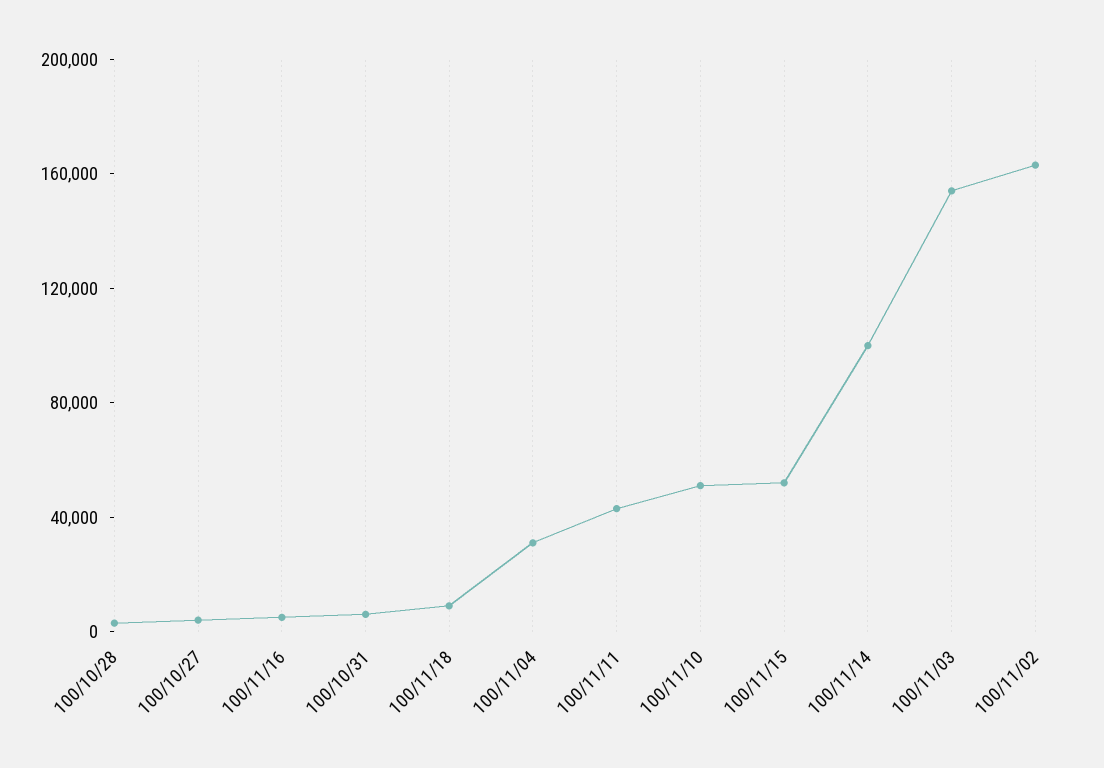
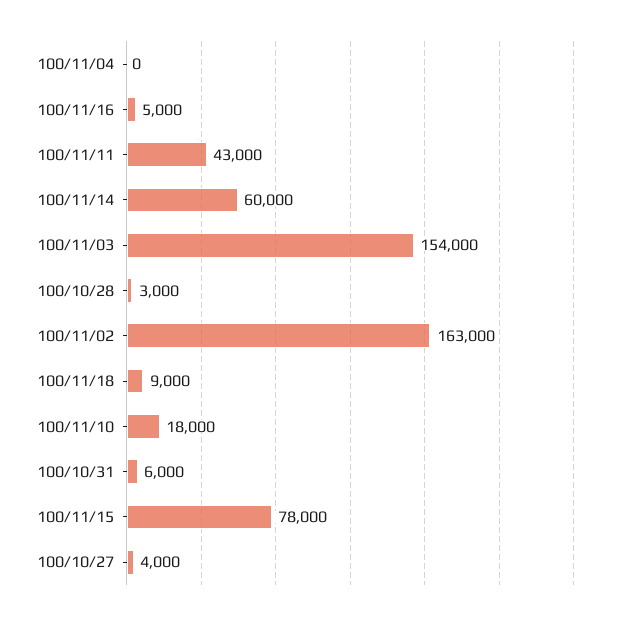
100/11/04: 30000 -> 0
100/11/10: 50000 -> 18000
100/11/15: 50000 -> 78000
100/11/14: 100000 -> 60000

